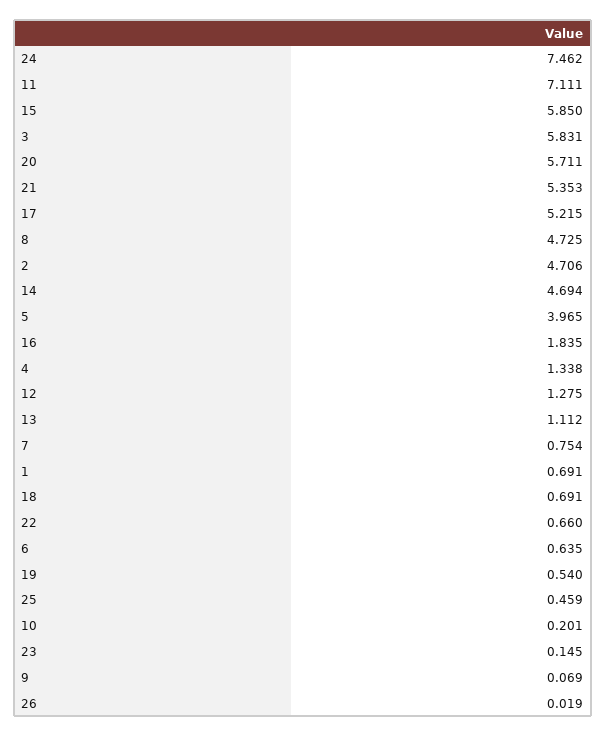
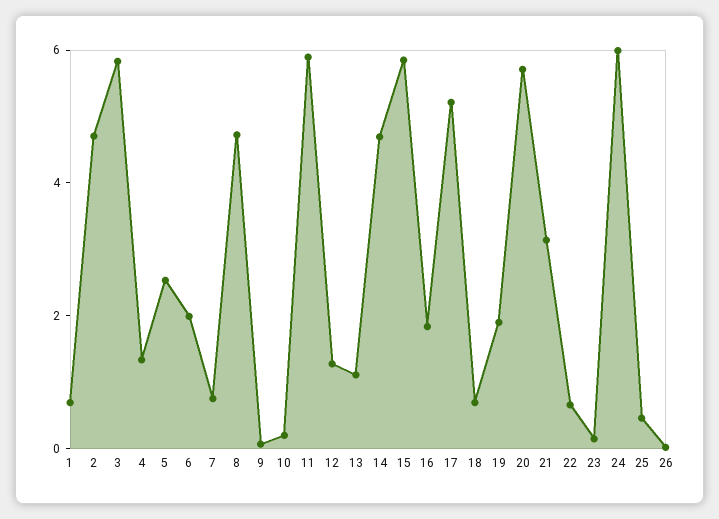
24: 7.462 -> 6
11: 7.111 -> 6
21: 5.353 -> 3
5: 3.965 -> 2.5
6: 0.635 -> 2
19: 0.54 -> 2

